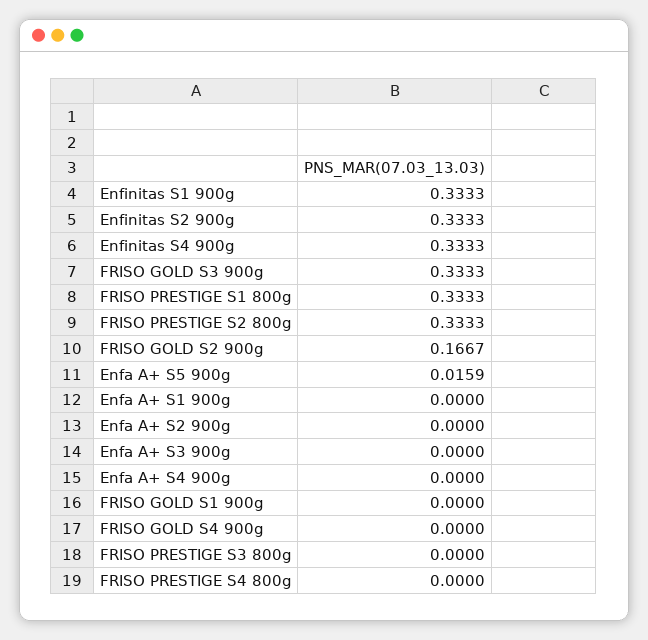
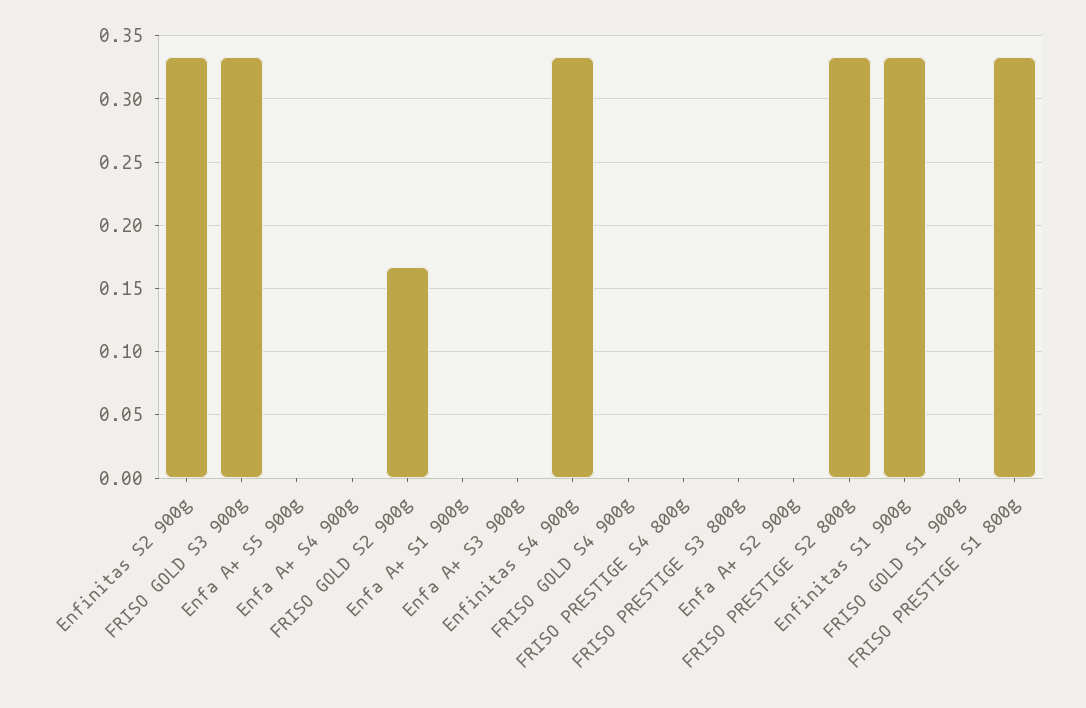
Enfa A+ S5 900g: 0.0159 -> 0

